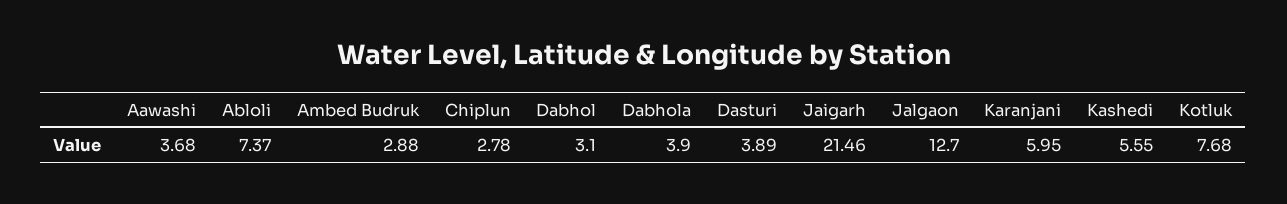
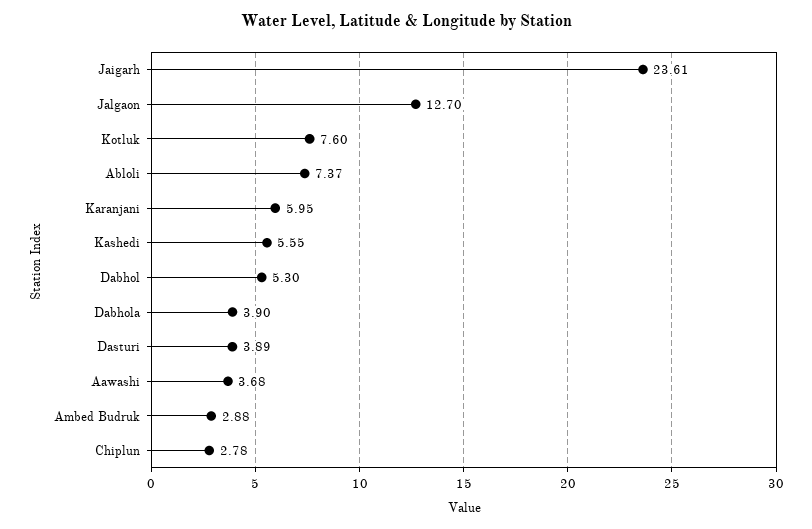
Dabhol: 3.1 -> 5.3
Jaigarh: 21.46 -> 23.61
Kotluk: 7.68 -> 7.6

